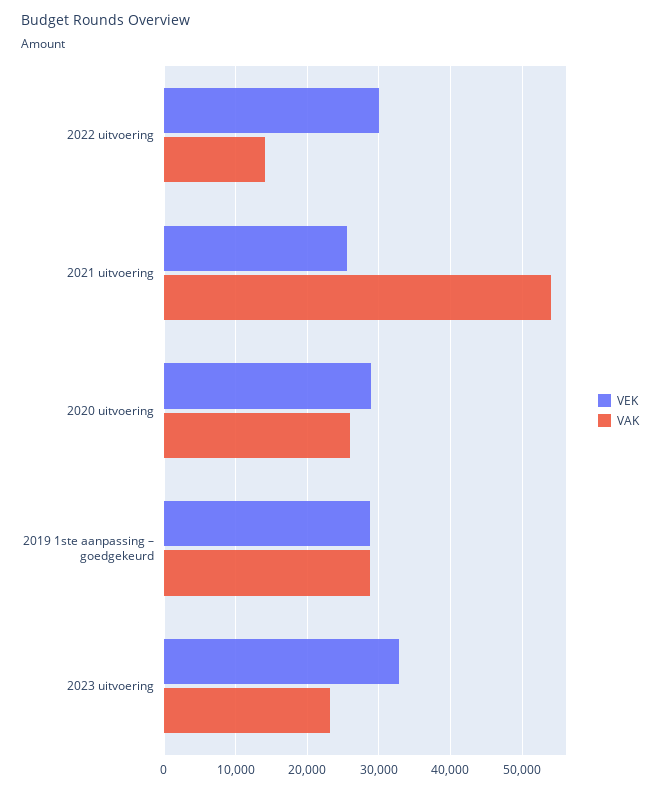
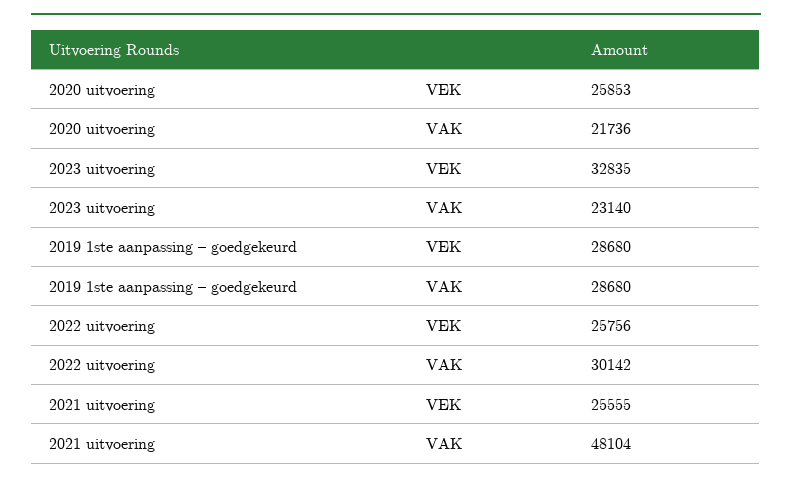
VEK, 2022 uitvoering: 30000 -> 25756
VAK, 2022 uitvoering: 14000 -> 30142
VAK, 2021 uitvoering: 54000 -> 48104
VEK, 2020 uitvoering: 29000 -> 25853
VAK, 2020 uitvoering: 26000 -> 21736

